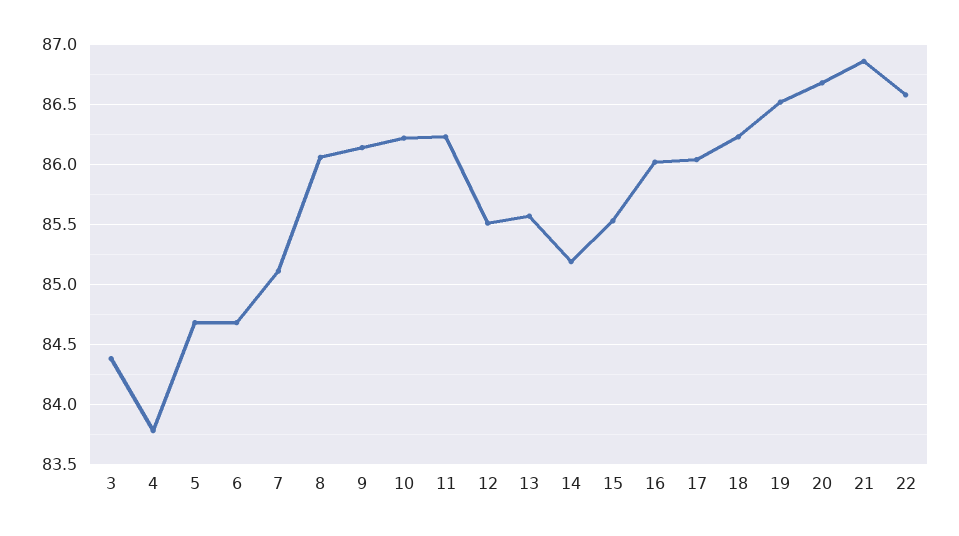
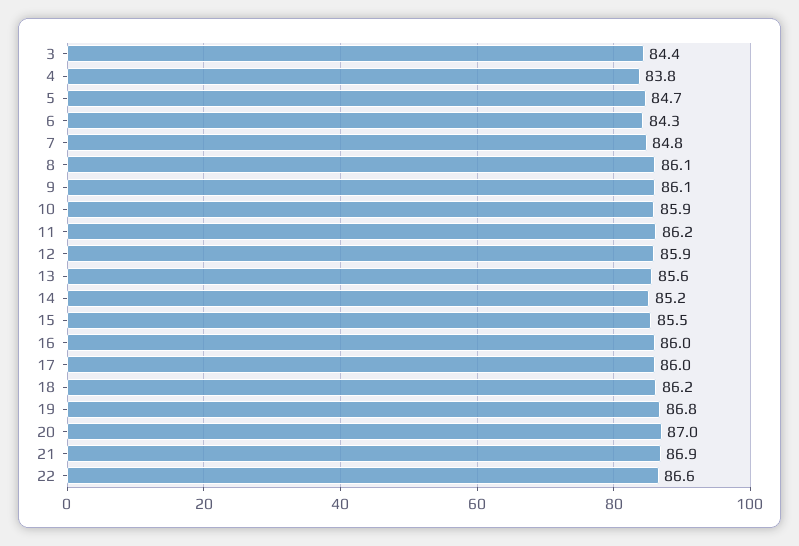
6: 84.7 -> 84.3
7: 85.1 -> 84.8
10: 86.2 -> 85.9
12: 85.5 -> 85.9
19: 86.5 -> 86.8
20: 86.7 -> 87

